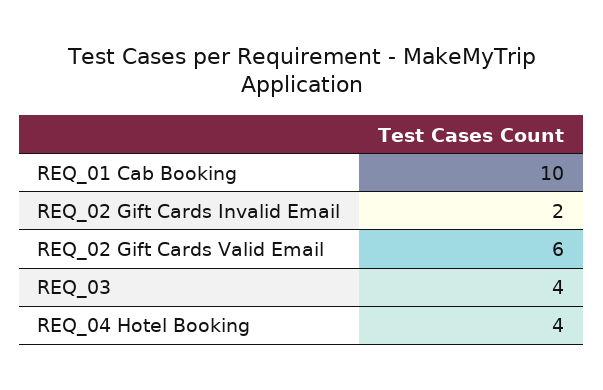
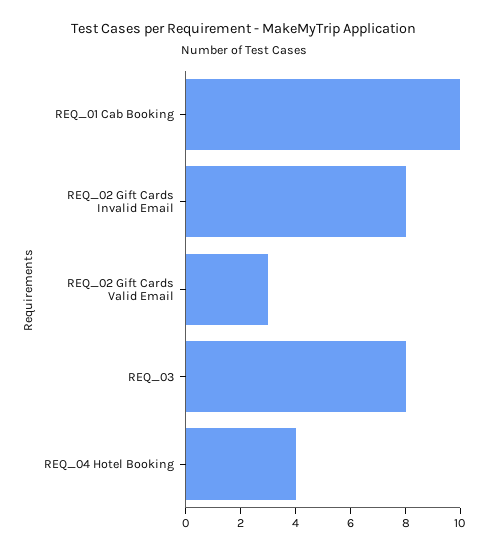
REQ_02 Gift Cards Invalid Email: 2 -> 8
REQ_02 Gift Cards Valid Email: 6 -> 3
REQ_03: 4 -> 8

